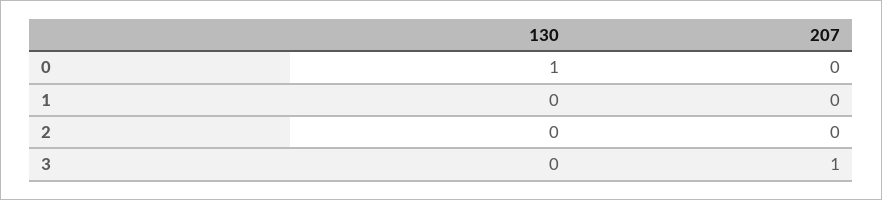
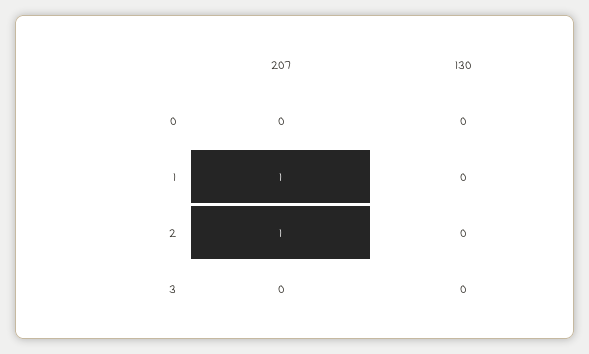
130, 0: 1 -> 0
207, 1: 0 -> 1
207, 2: 0 -> 1
207, 3: 1 -> 0

